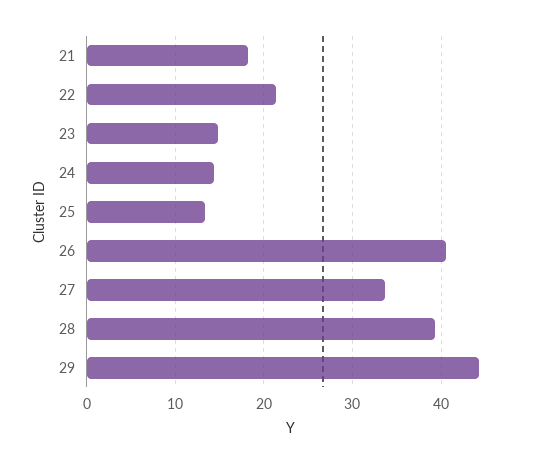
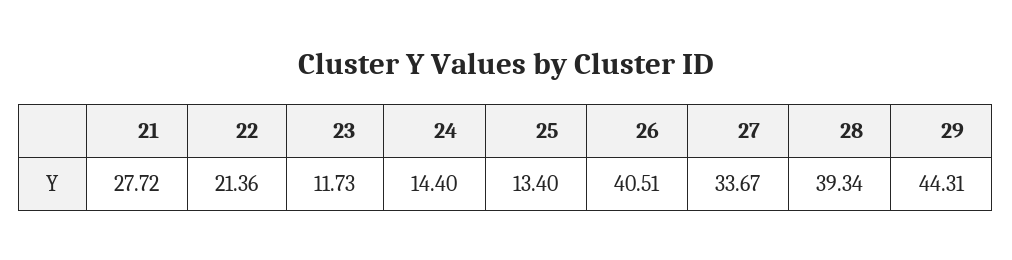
21: 18 -> 27.72
23: 15 -> 11.73

